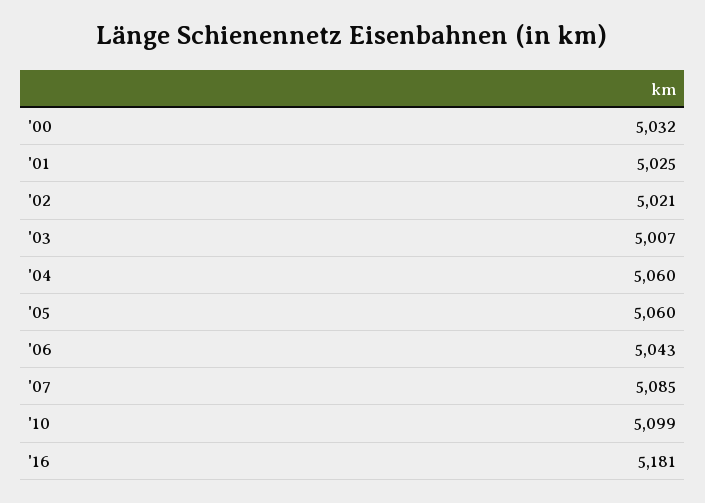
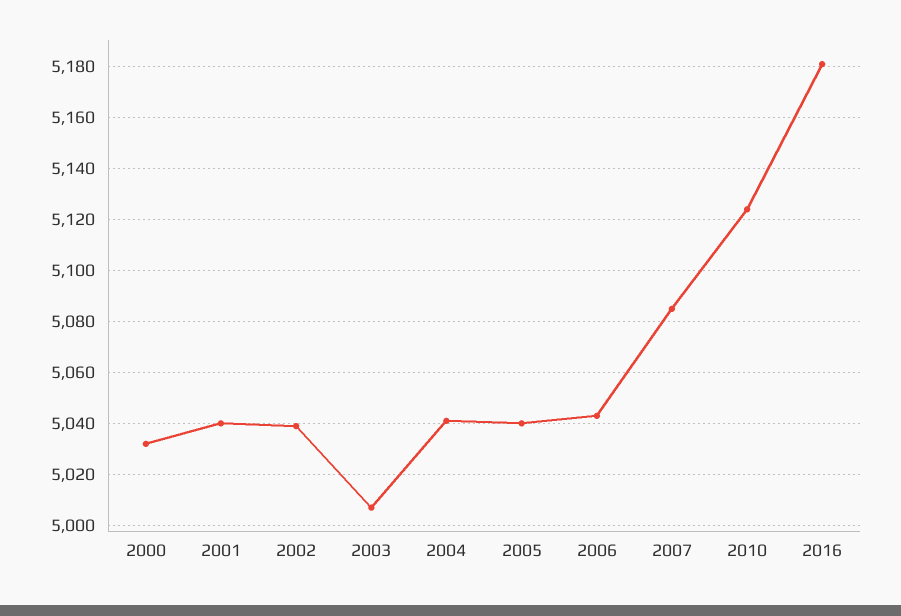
'01: 5025 -> 5040
'02: 5021 -> 5040
'04: 5060 -> 5040
'05: 5060 -> 5040
'10: 5099 -> 5125

